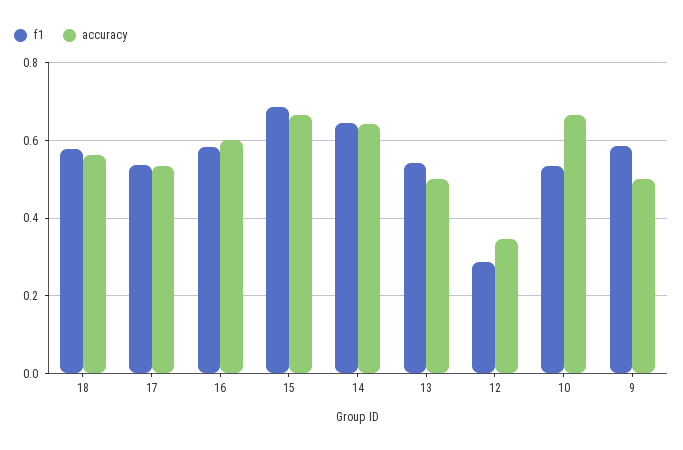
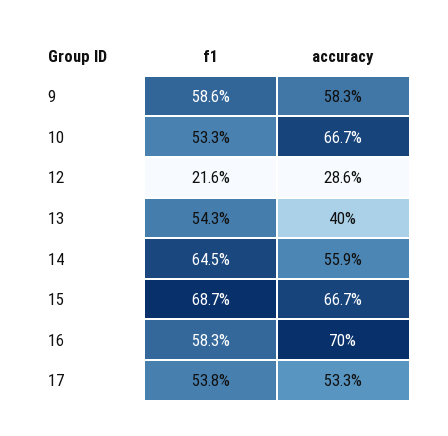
f1, 18: 0.58 -> none
accuracy, 18: 0.56 -> none
accuracy, 16: 0.6 -> 0.7
accuracy, 14: 0.64 -> 0.559
accuracy, 13: 0.5 -> 0.4
f1, 12: 0.28 -> 0.216
accuracy, 12: 0.34 -> 0.286
accuracy, 9: 0.5 -> 0.583

